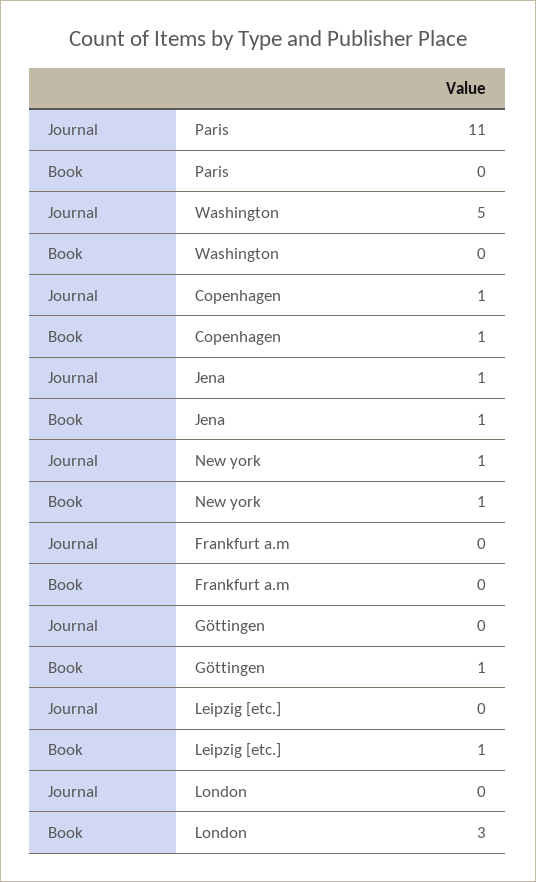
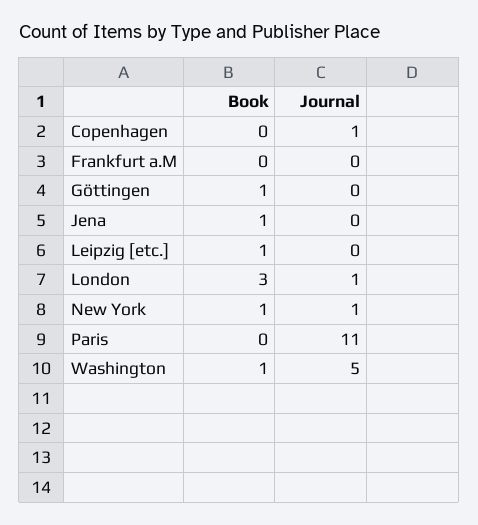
Book, Washington: 0 -> 1
Book, Copenhagen: 1 -> 0
Journal, Jena: 1 -> 0
Journal, London: 0 -> 1

